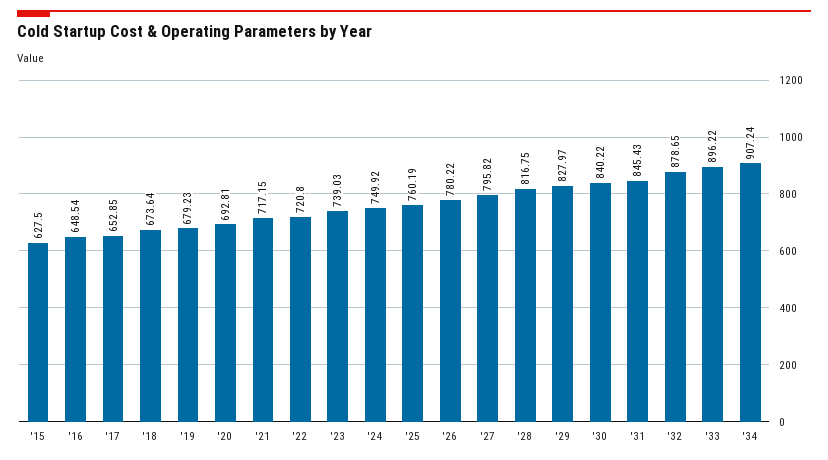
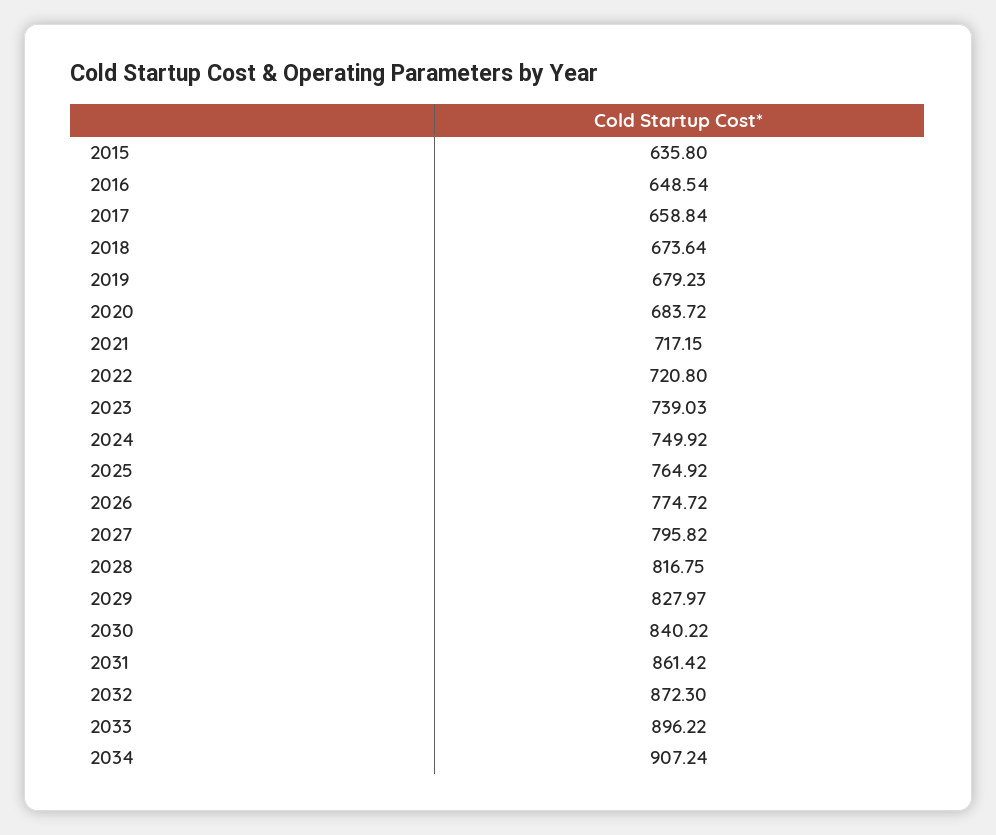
'15: 627.5 -> 635.8
'17: 652.85 -> 658.84
'20: 692.81 -> 683.72
'25: 760.19 -> 764.92
'26: 780.22 -> 774.72
'31: 845.43 -> 861.42
'32: 878.65 -> 872.3

